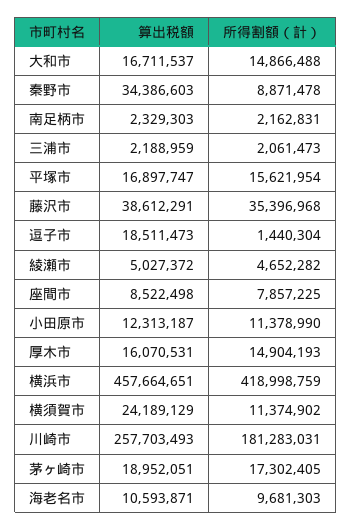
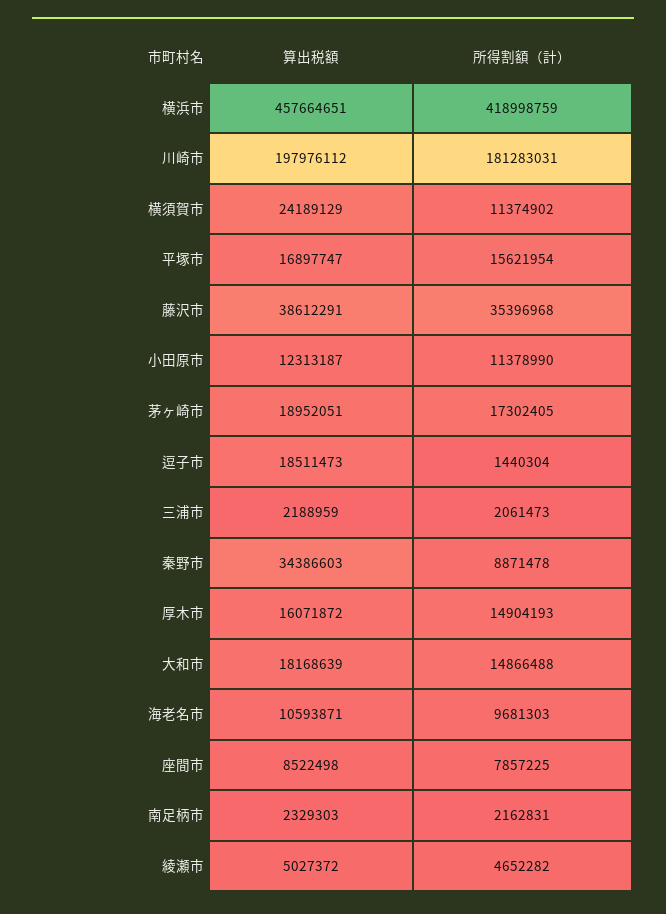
算出税額, 大和市: 16711537 -> 18168639
算出税額, 厚木市: 16070531 -> 16071872
算出税額, 川崎市: 257703493 -> 197976112

